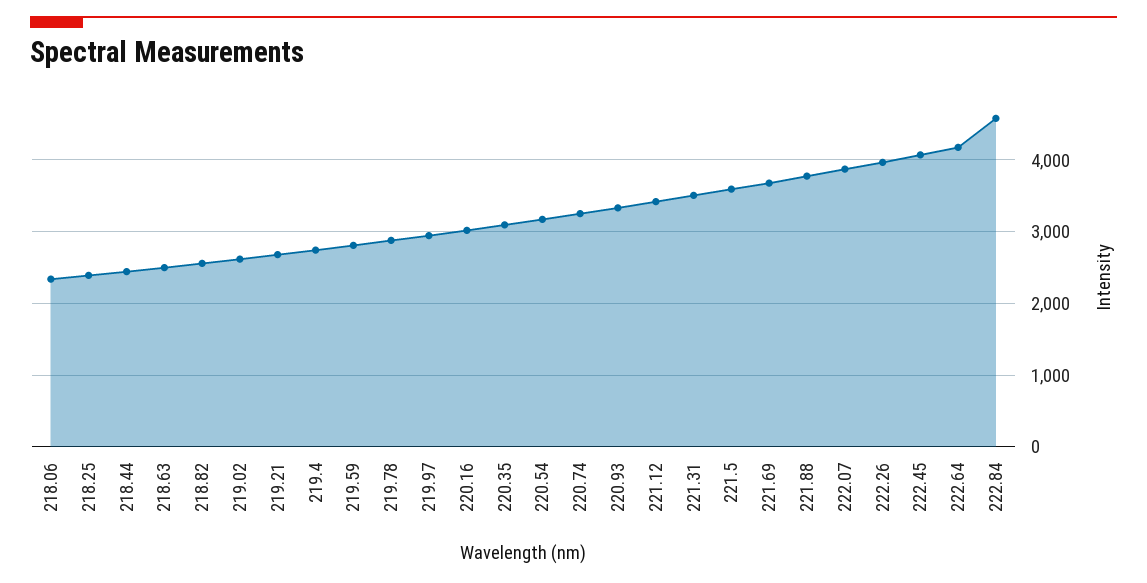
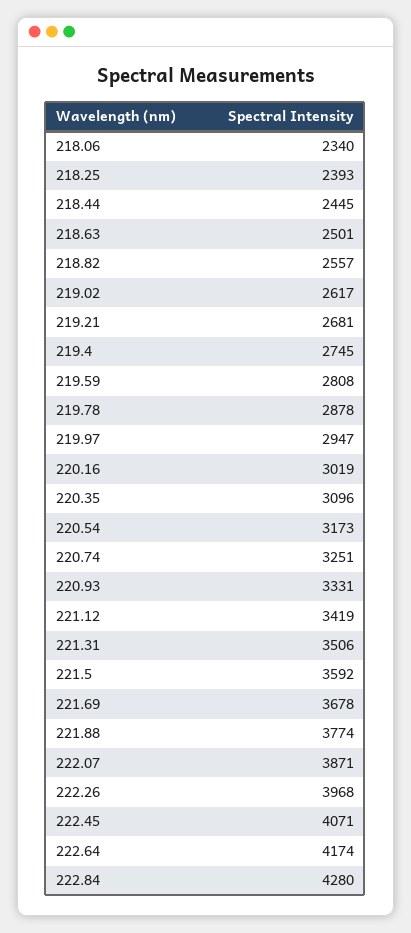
222.84: 4600 -> 4280

